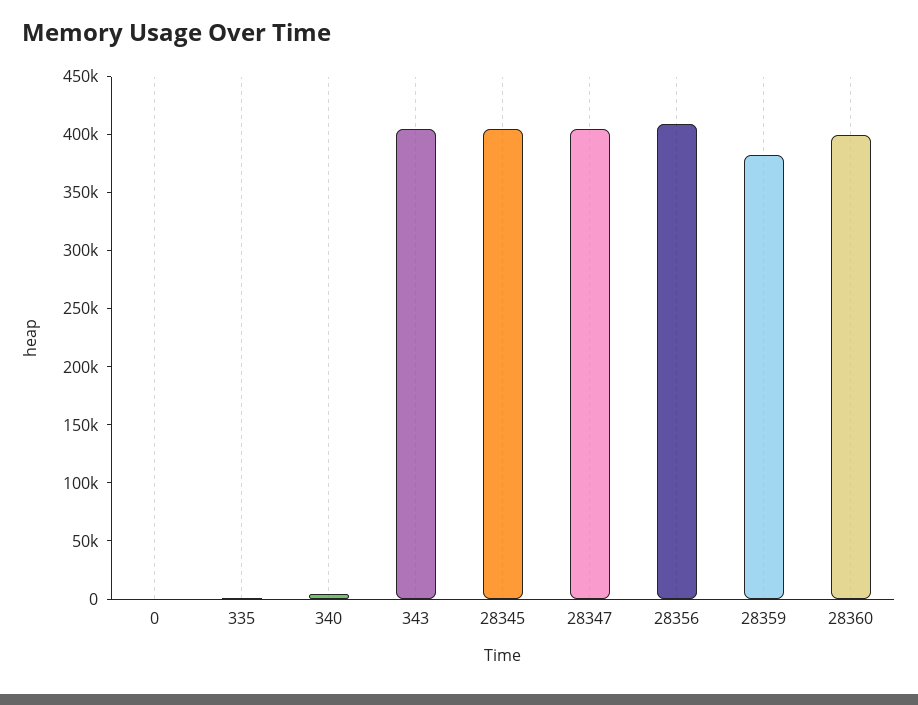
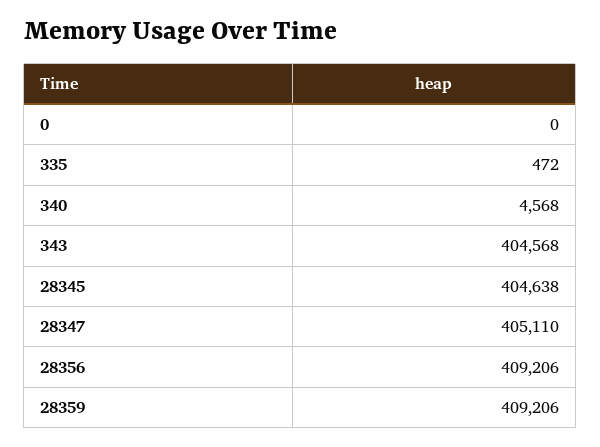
28359: 380000 -> 409206
28360: 400000 -> none

